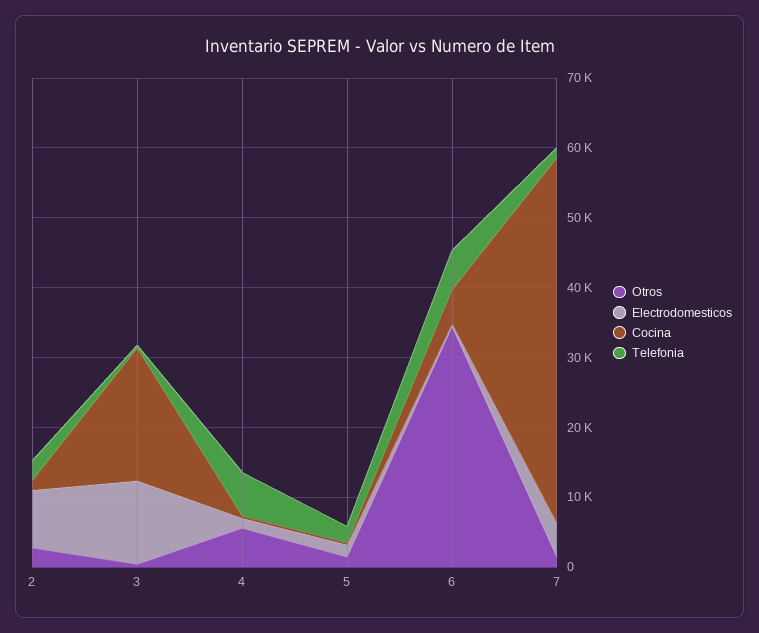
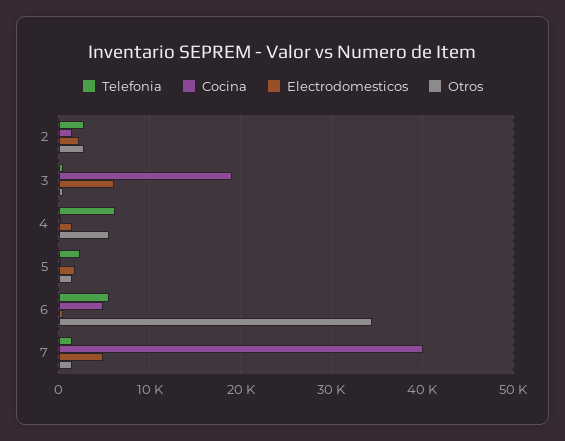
Electrodomesticos, 2: 8000 -> 2000
Electrodomesticos, 3: 12000 -> 6000
Cocina, 7: 52000 -> 40000

